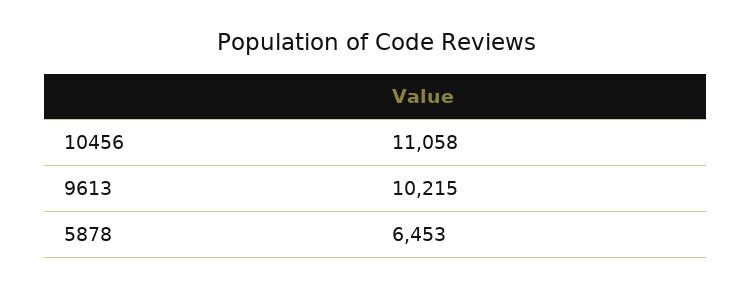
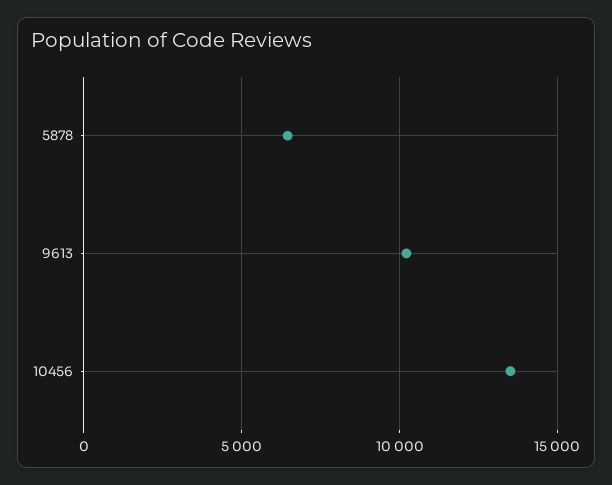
10456: 11058 -> 13500

